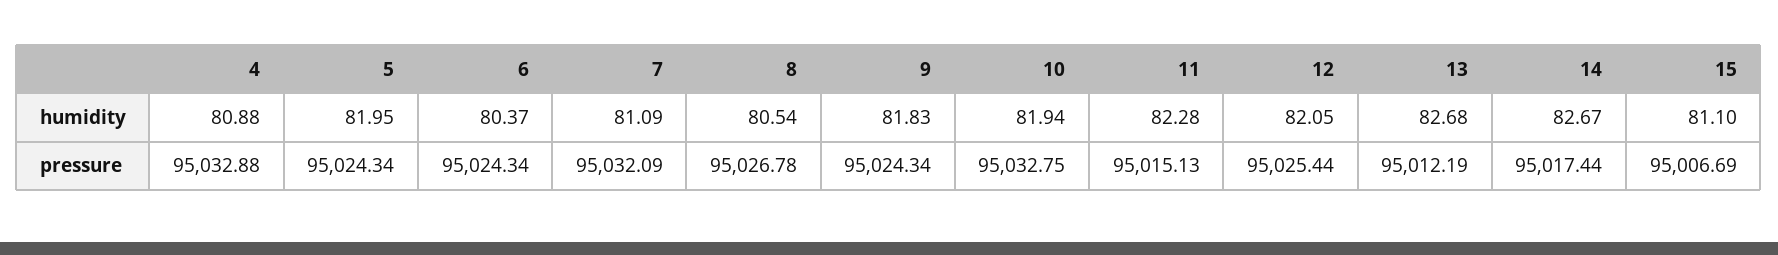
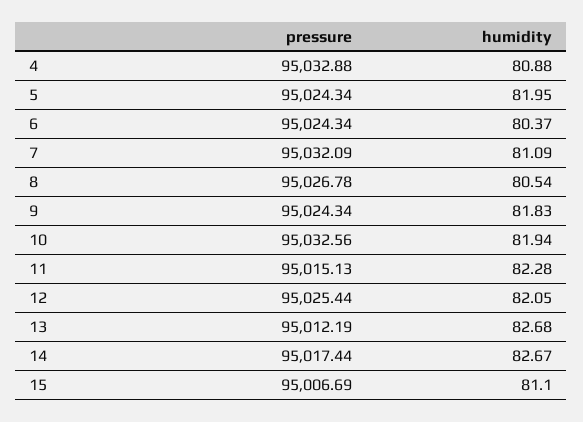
10, pressure: 95032.75 -> 95032.56

